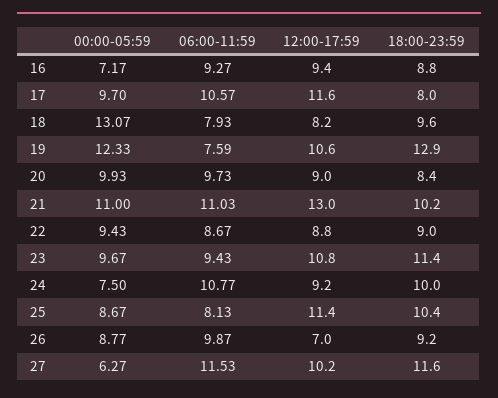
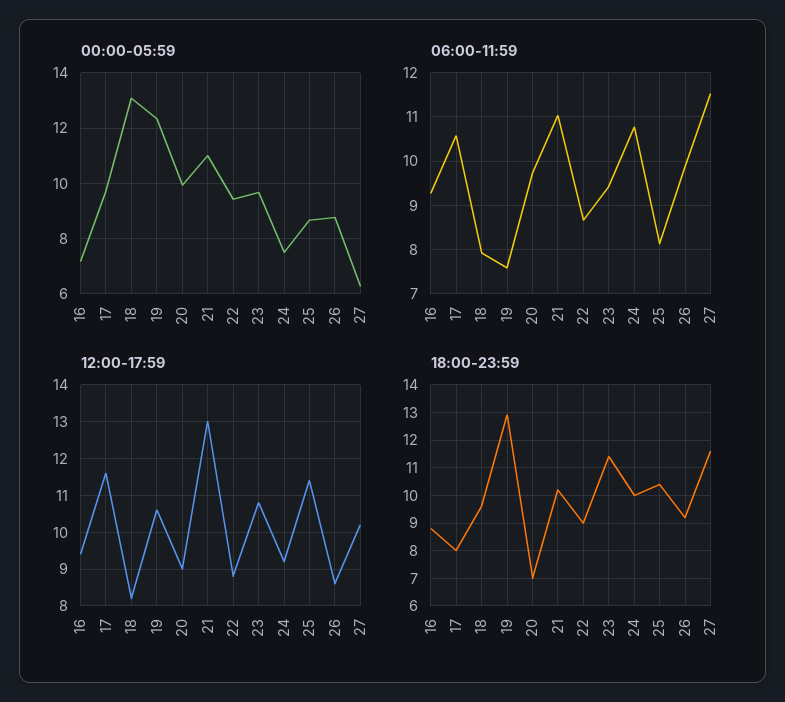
18:00-23:59, 20: 8.4 -> 7
12:00-17:59, 26: 7 -> 8.5

